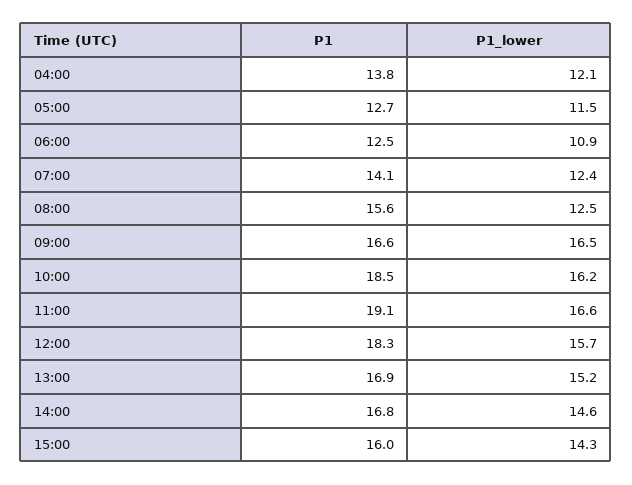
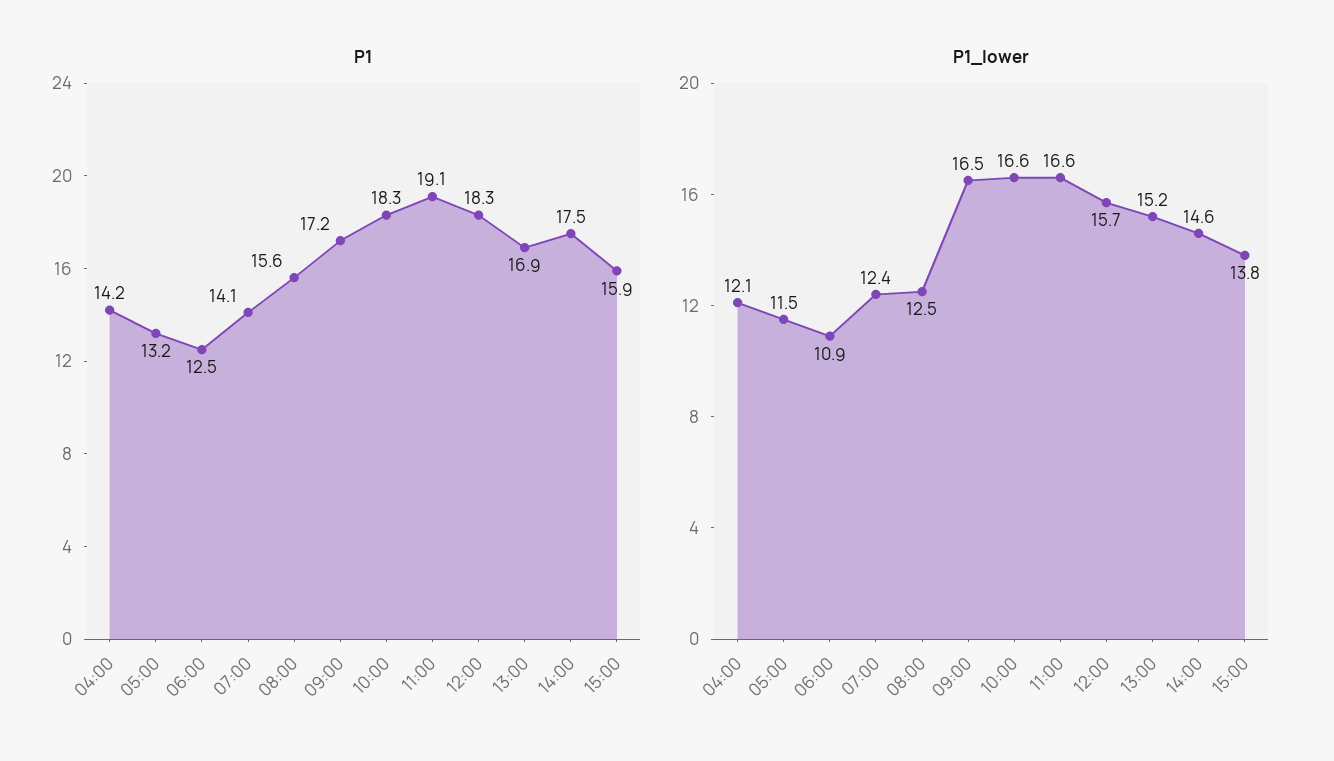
P1, 04:00: 13.8 -> 14.2
P1, 05:00: 12.7 -> 13.2
P1, 09:00: 16.6 -> 17.2
P1, 10:00: 18.5 -> 18.3
P1_lower, 10:00: 16.2 -> 16.6
P1, 14:00: 16.8 -> 17.5
P1, 15:00: 16 -> 15.9
P1_lower, 15:00: 14.3 -> 13.8

